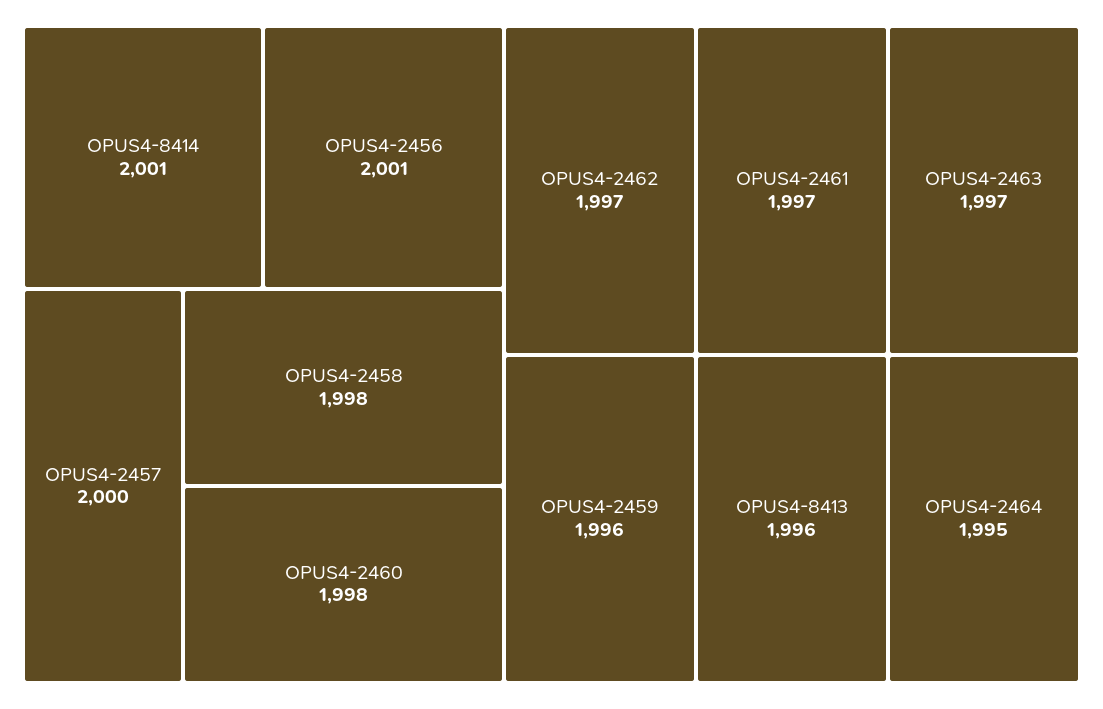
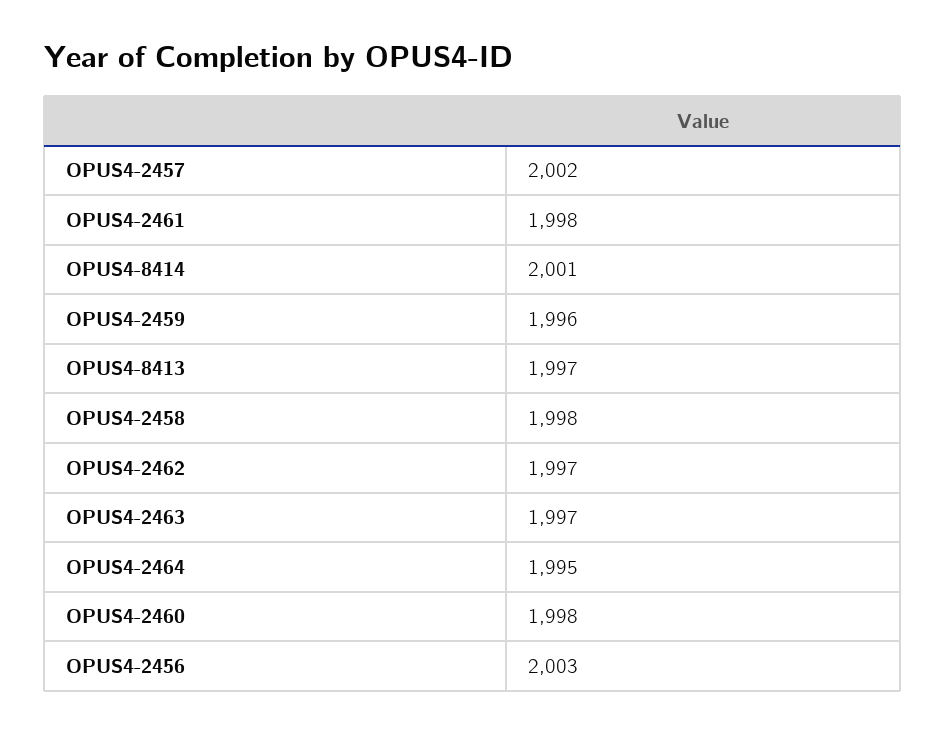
OPUS4-2456: 2001 -> 2003
OPUS4-2457: 2000 -> 2002
OPUS4-2461: 1997 -> 1998
OPUS4-8413: 1996 -> 1997

